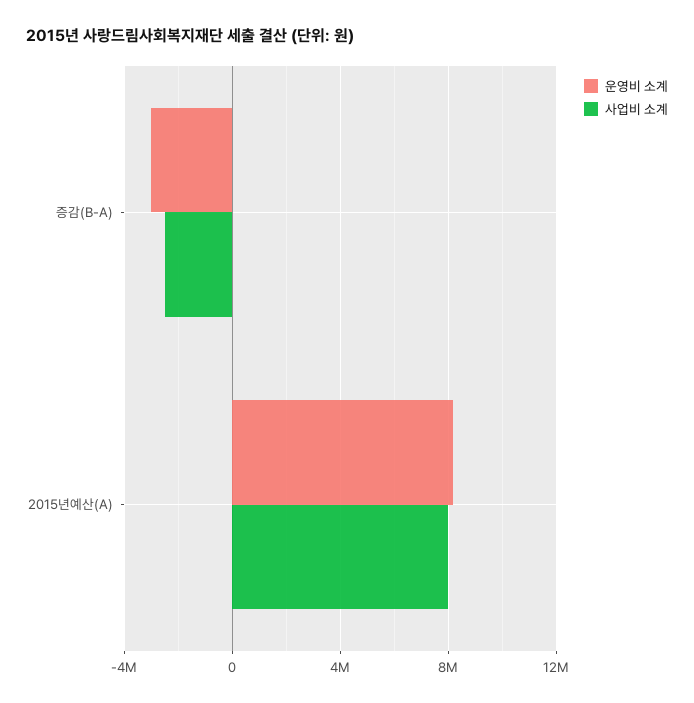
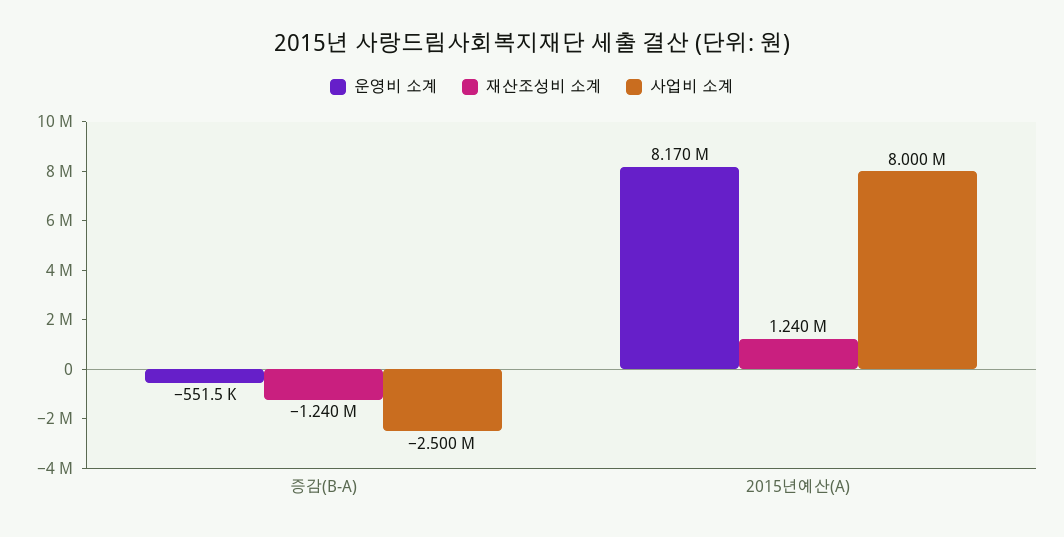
운영비 소계, 증감(B-A): -3000000 -> -551500
재산조성비 소계, 증감(B-A): none -> -1240000
재산조성비 소계, 2015년예산(A): none -> 1240000

